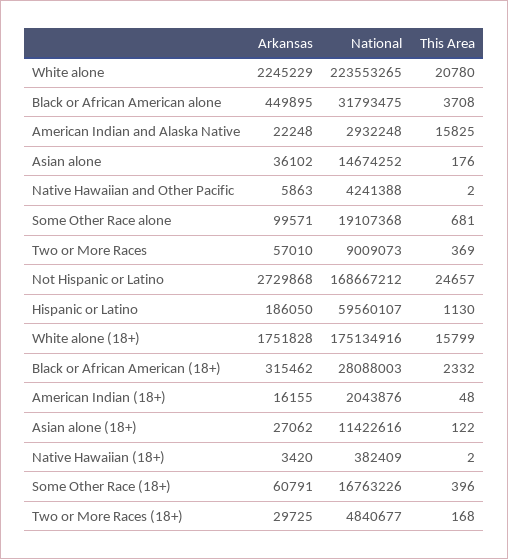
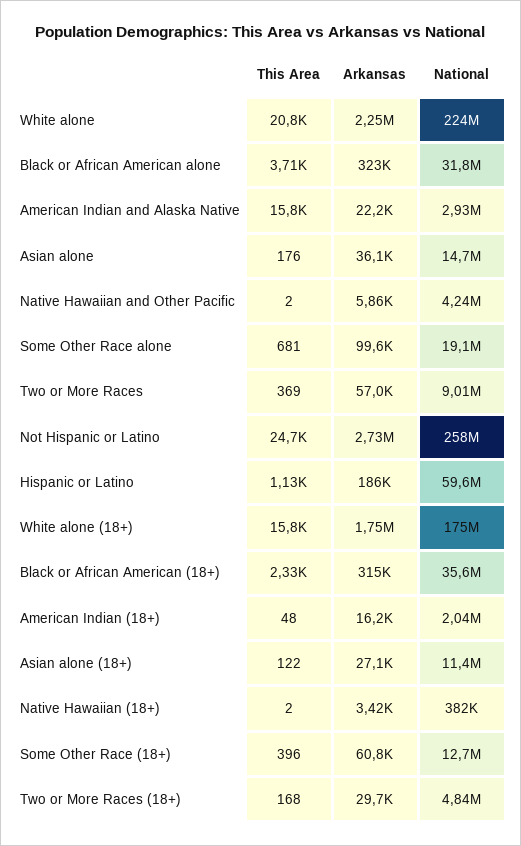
Arkansas, Black or African American alone: 449895 -> 323000
National, Not Hispanic or Latino: 168667212 -> 258000000
National, Black or African American (18+): 28088003 -> 35600000
National, Some Other Race (18+): 16763226 -> 12700000

